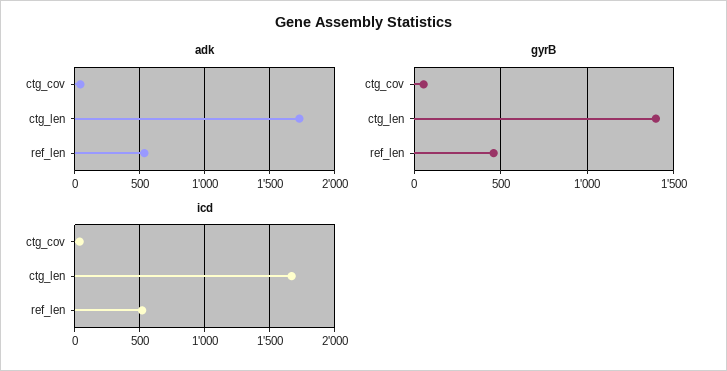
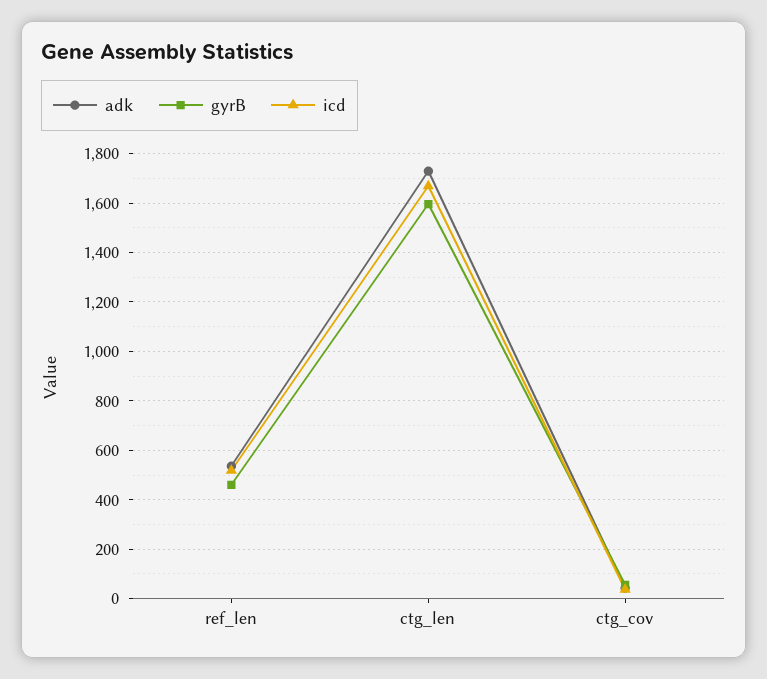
gyrB, ctg_len: 1400 -> 1600

